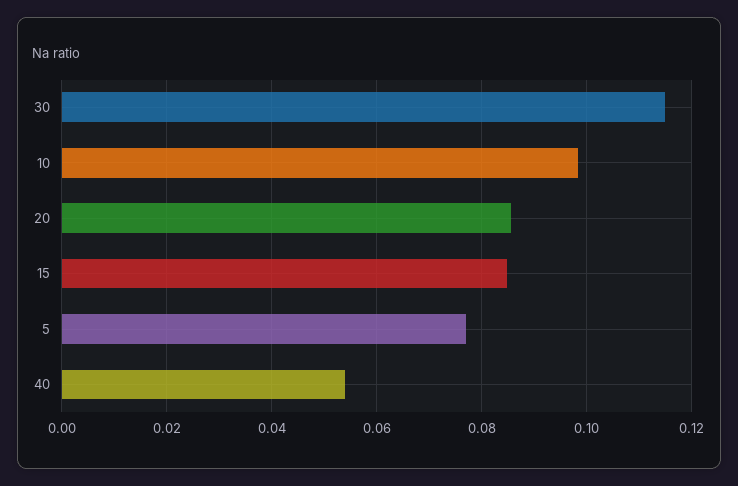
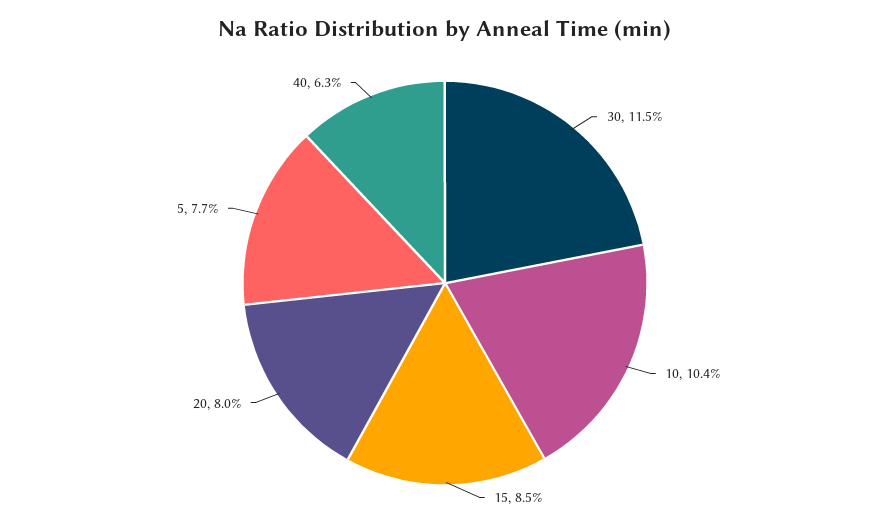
10: 0.098 -> 0.104
20: 0.086 -> 0.08
40: 0.054 -> 0.063

